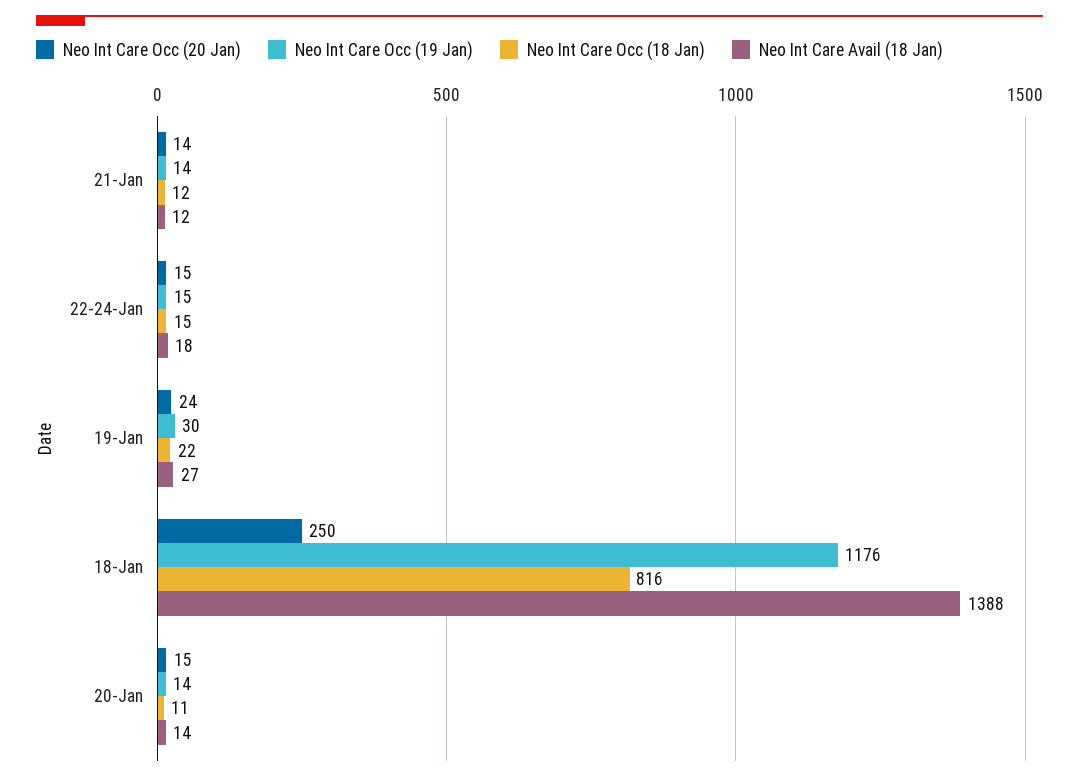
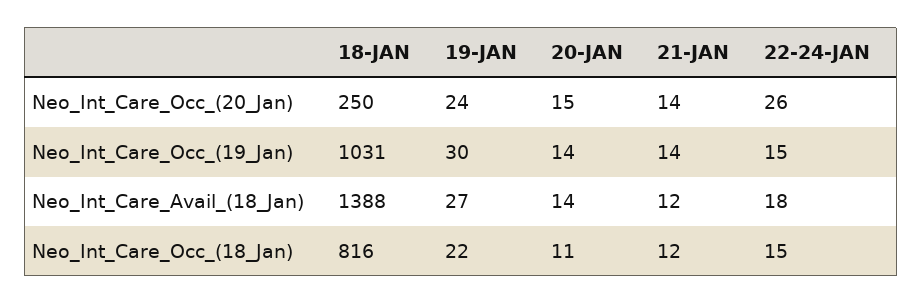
Neo Int Care Occ (20 Jan), 22-24-Jan: 15 -> 26
Neo Int Care Occ (19 Jan), 18-Jan: 1176 -> 1031

